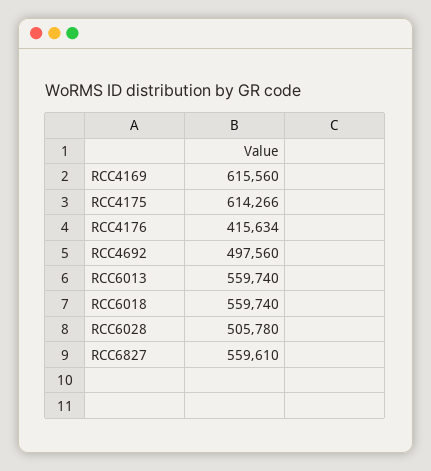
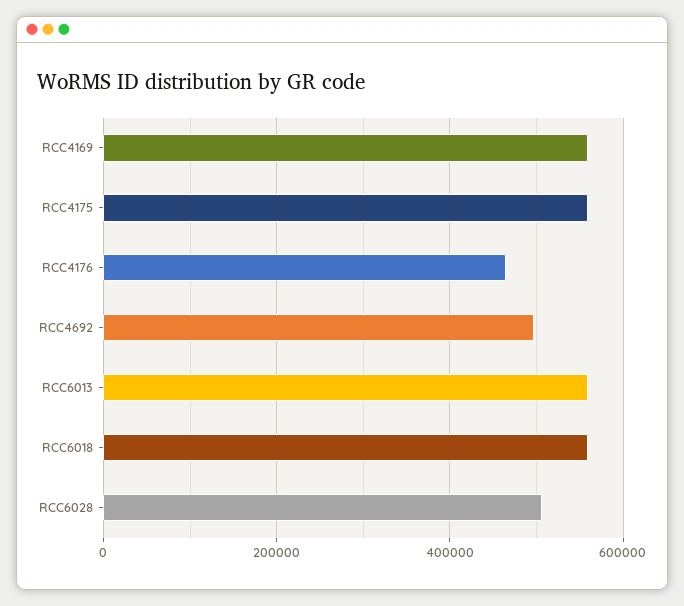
RCC4169: 615560 -> 560000
RCC4175: 614266 -> 560000
RCC4176: 415634 -> 460000
RCC6827: 559610 -> none

